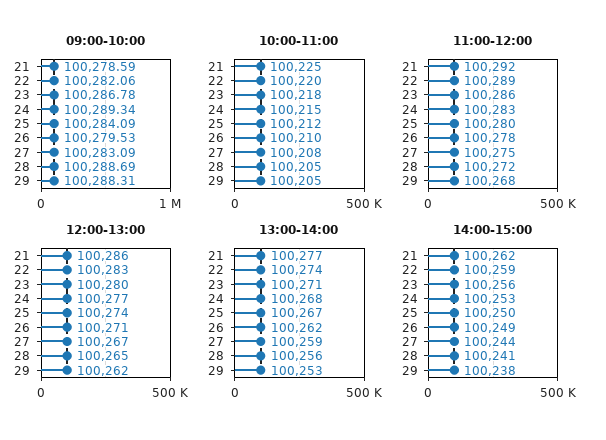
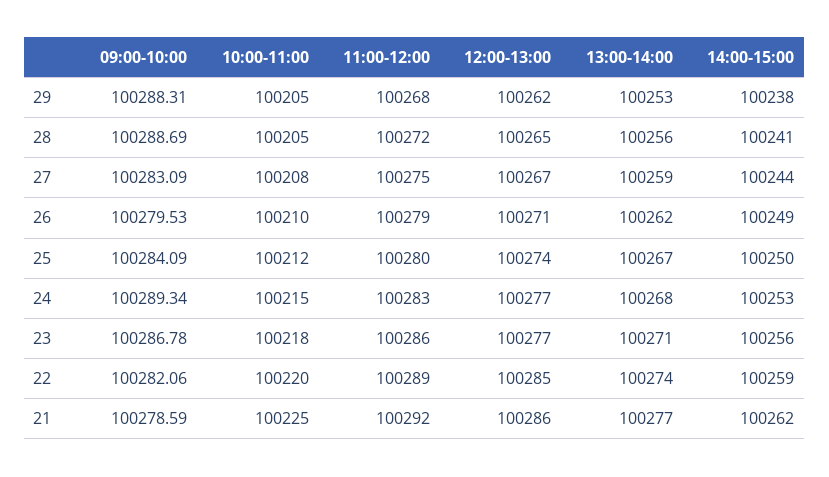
11:00-12:00, 26: 100278 -> 100279
12:00-13:00, 22: 100283 -> 100285
12:00-13:00, 23: 100280 -> 100277

